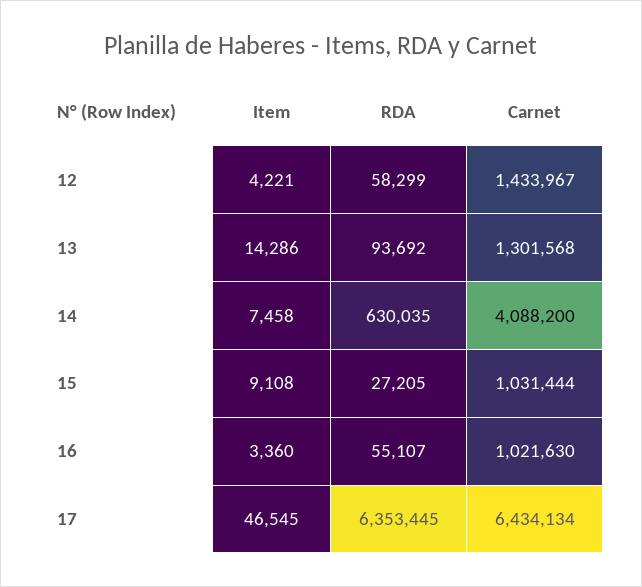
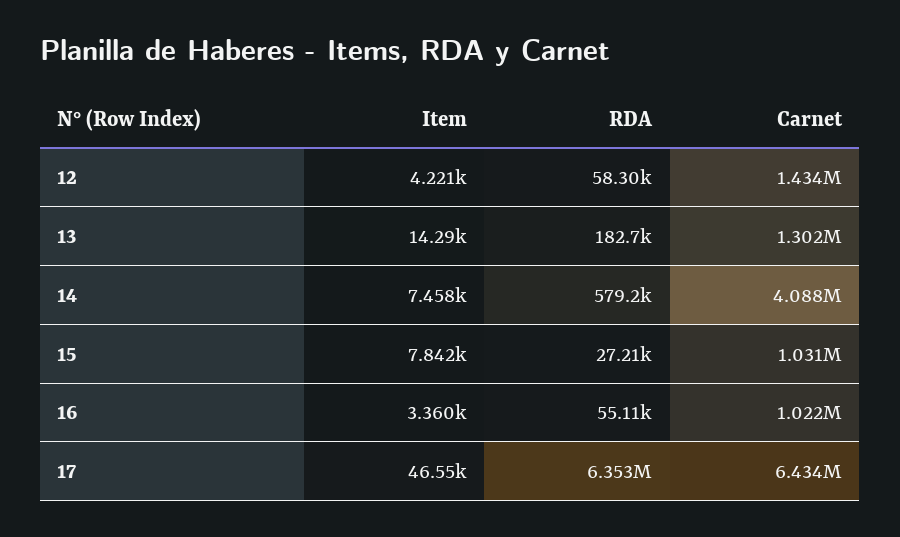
RDA, 13: 93692 -> 182700
RDA, 14: 630035 -> 579200
Item, 15: 9108 -> 7842

